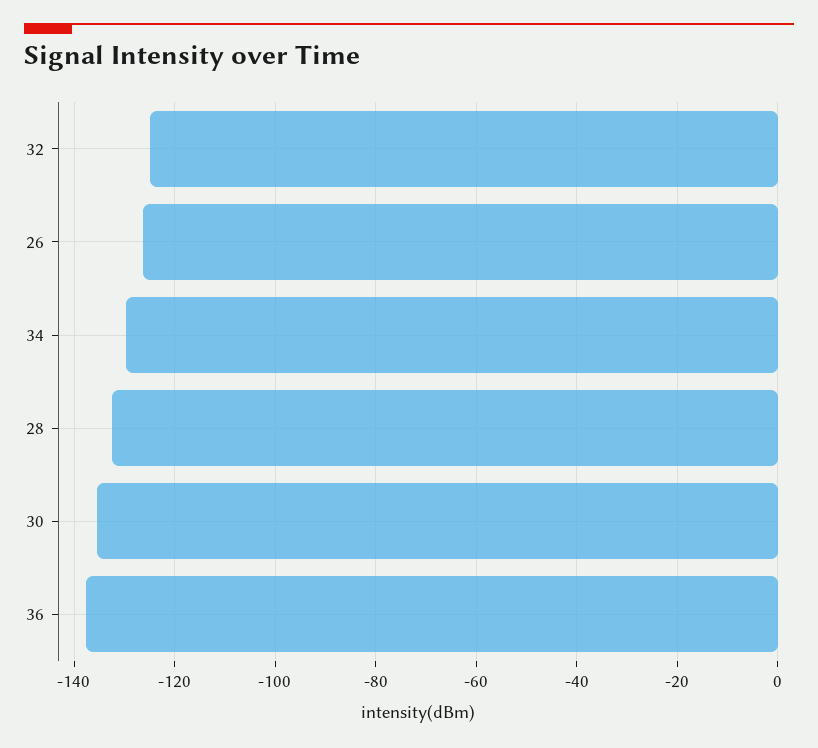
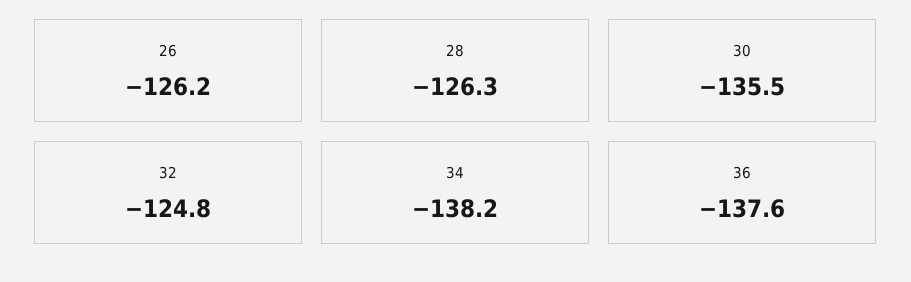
34: -130 -> -138.2
28: -132 -> -126.3

